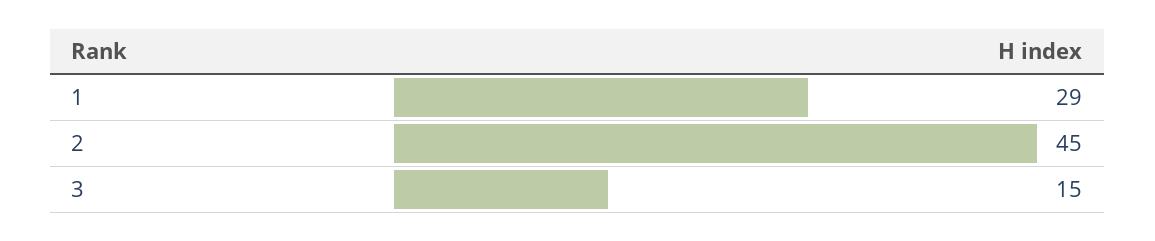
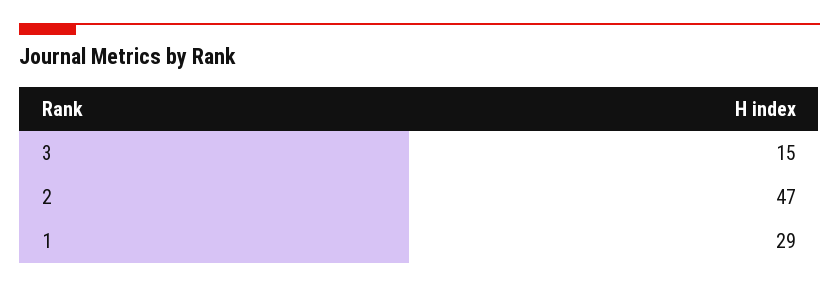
2: 45 -> 47

